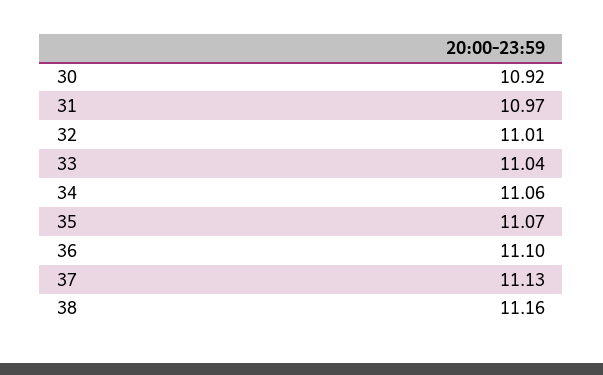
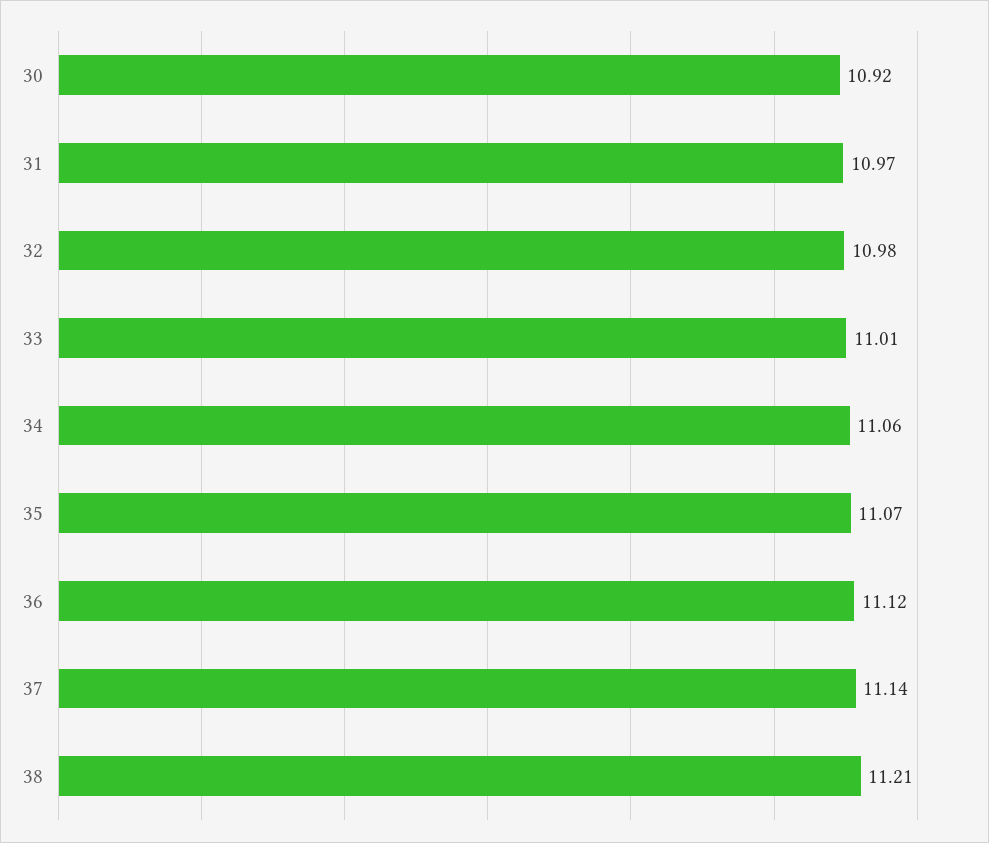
32: 11.01 -> 10.98
33: 11.04 -> 11.01
36: 11.1 -> 11.12
37: 11.13 -> 11.14
38: 11.16 -> 11.21

